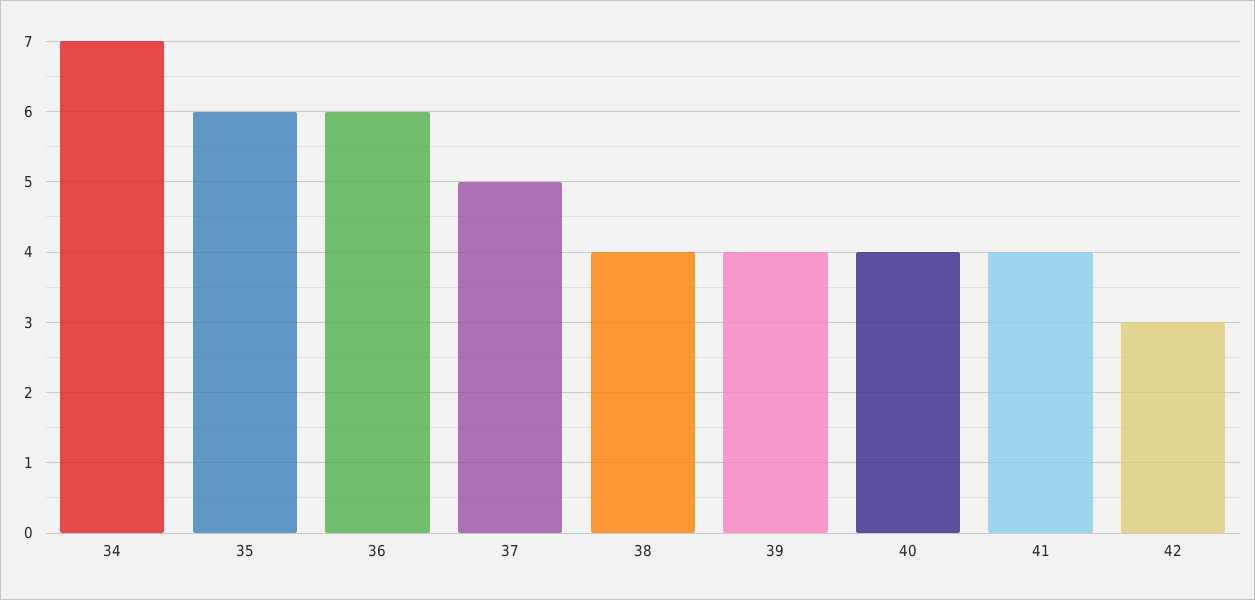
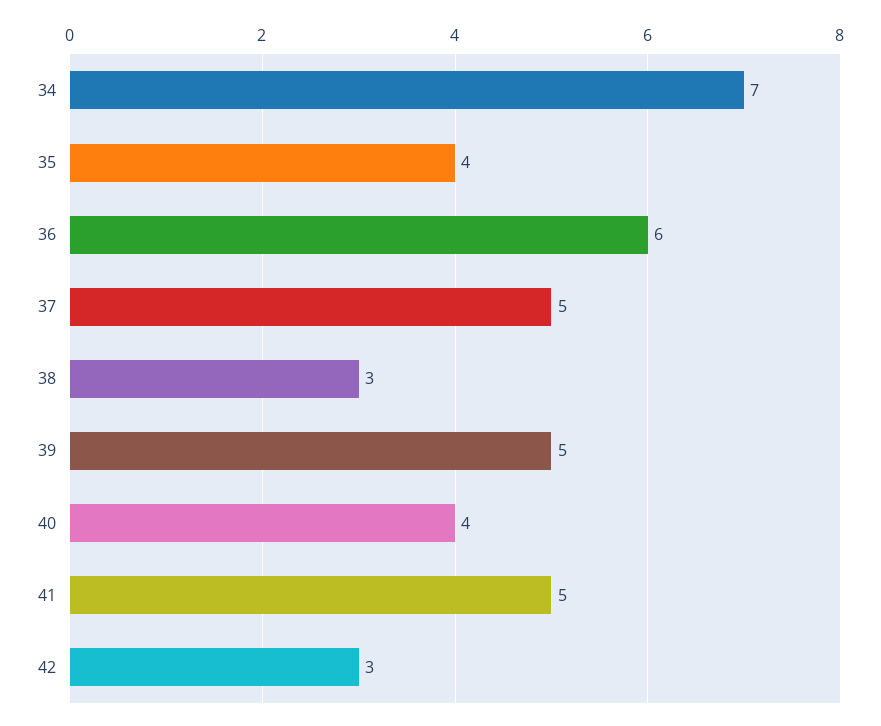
35: 6 -> 4
38: 4 -> 3
39: 4 -> 5
41: 4 -> 5

